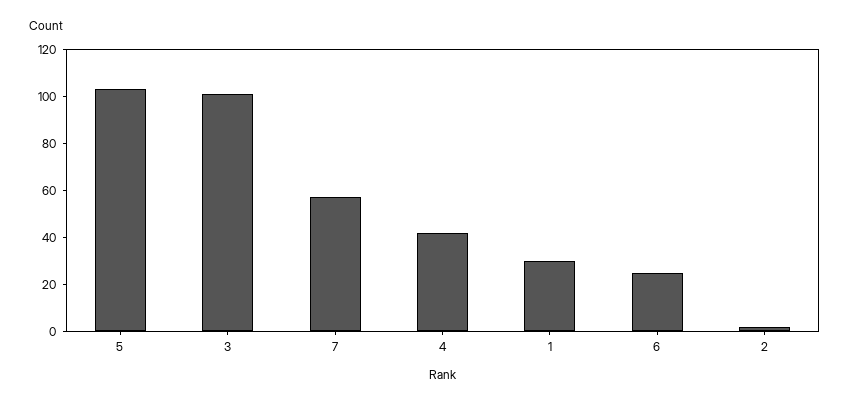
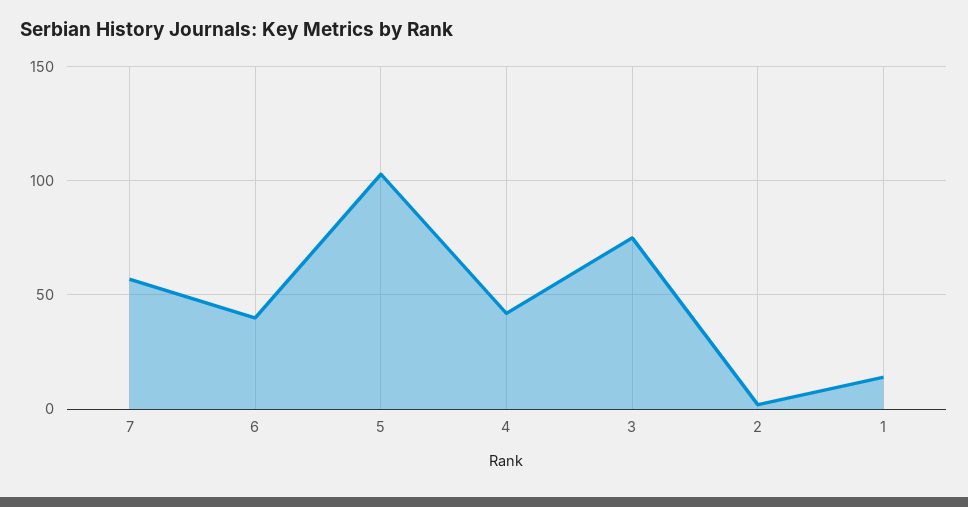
3: 100 -> 75
1: 30 -> 15
6: 25 -> 40

